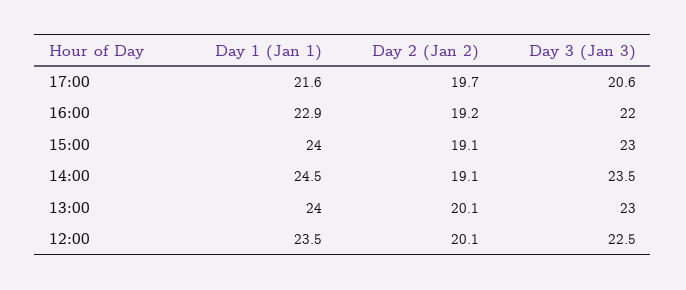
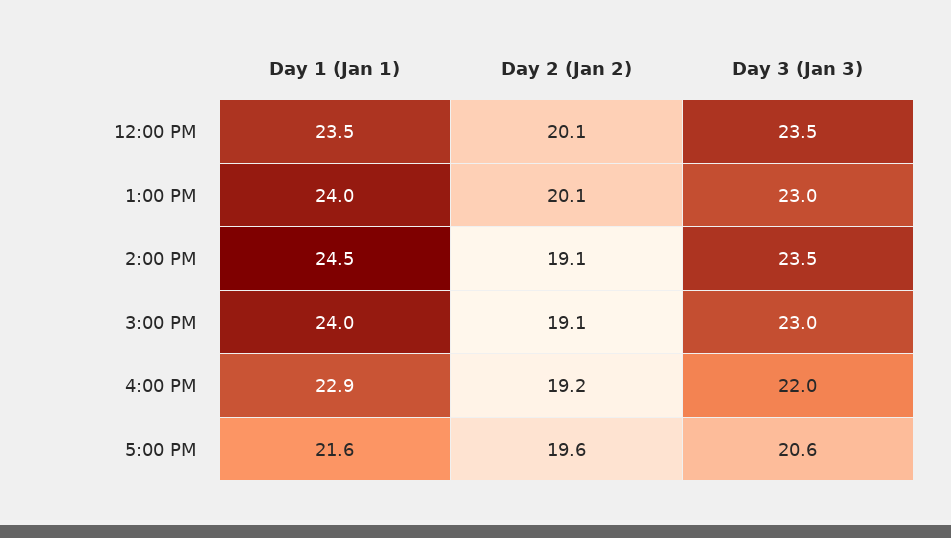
Day 2 (Jan 2), 17:00: 19.7 -> 19.6
Day 3 (Jan 3), 12:00: 22.5 -> 23.5

